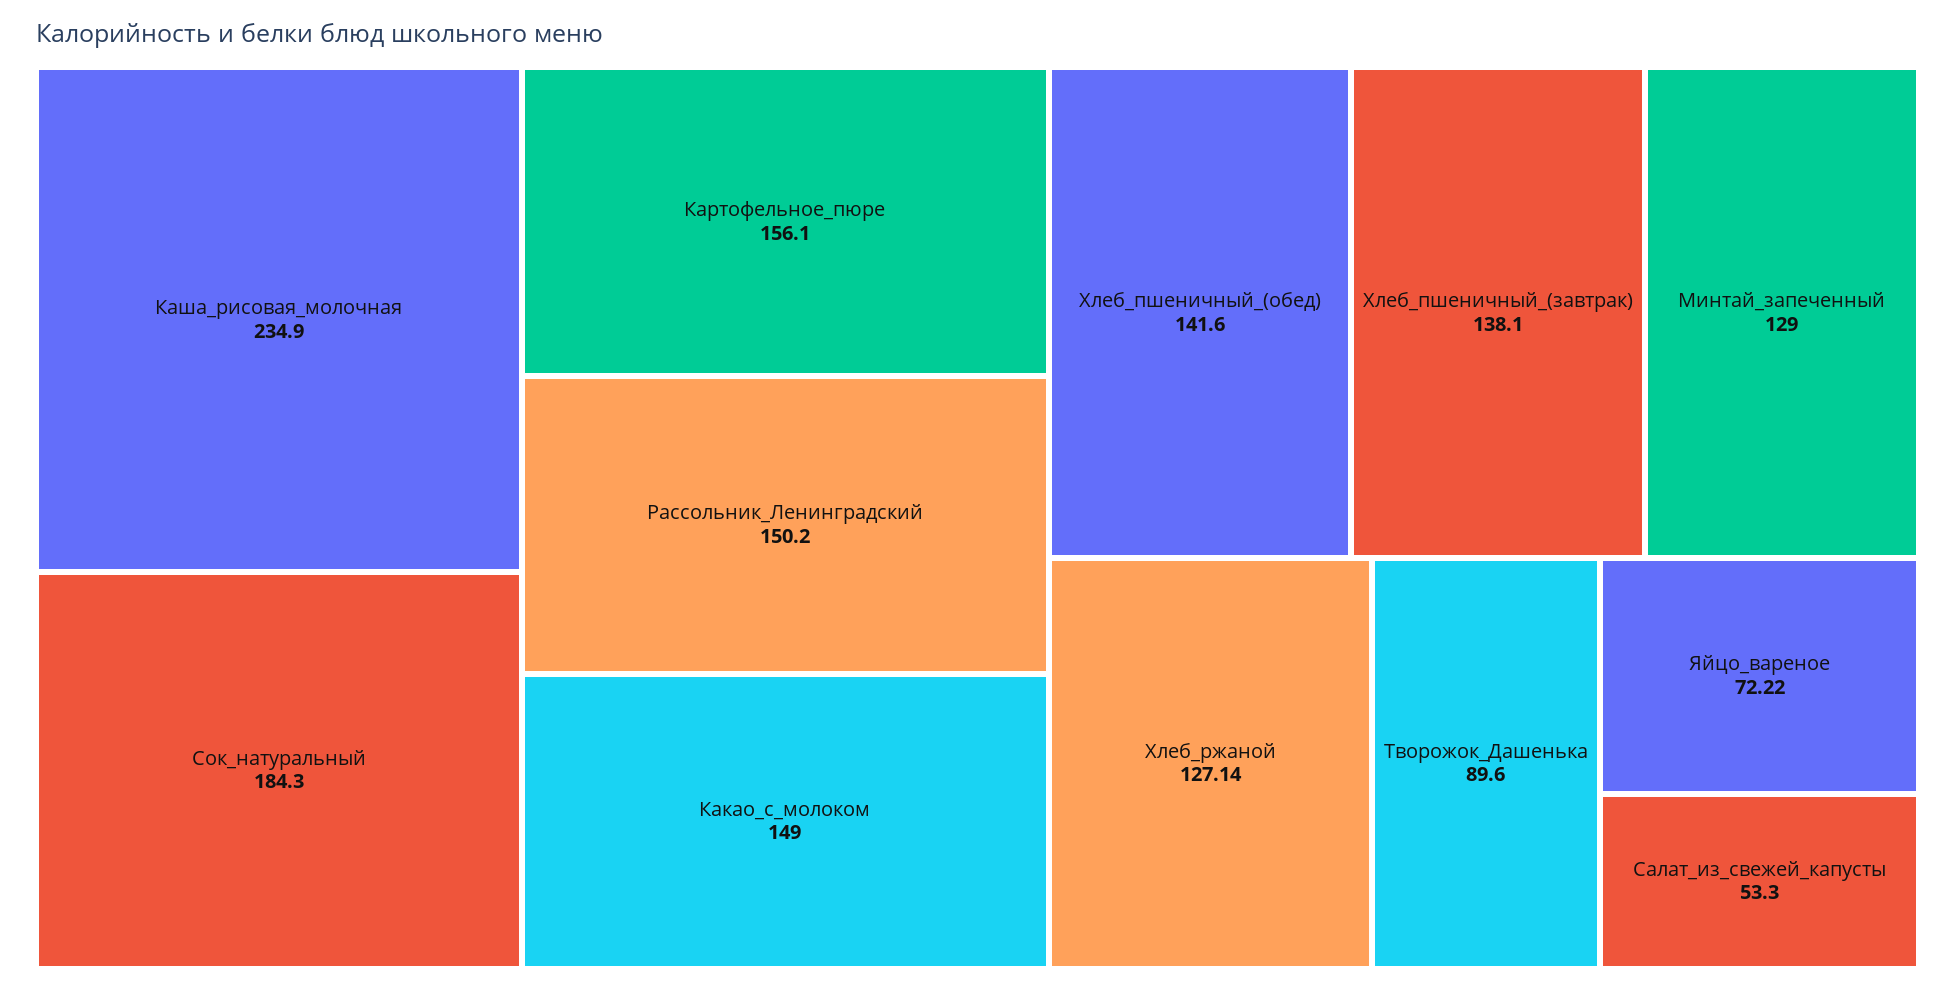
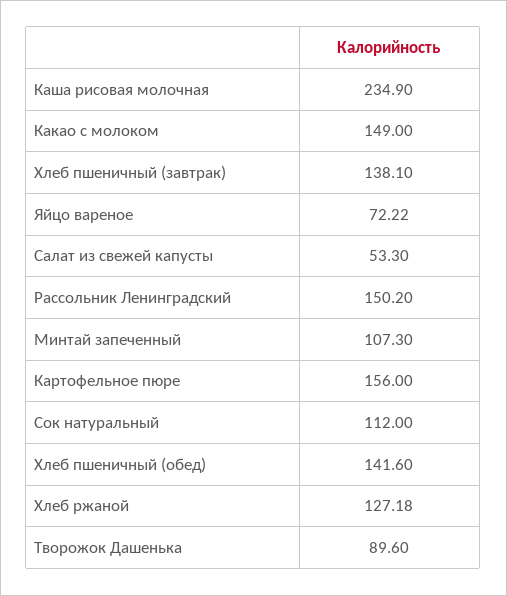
Сок_натуральный: 184.3 -> 112
Картофельное_пюре: 156.1 -> 156
Минтай_запеченный: 129 -> 107.3
Хлеб_ржаной: 127.14 -> 127.18

